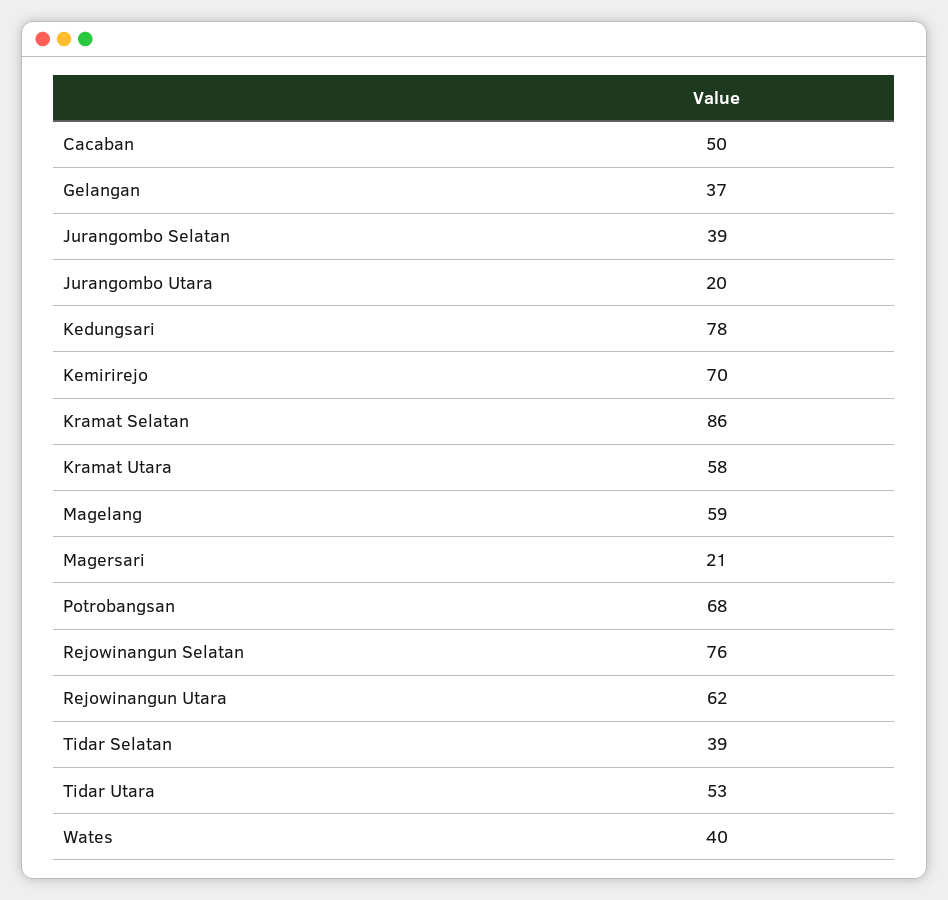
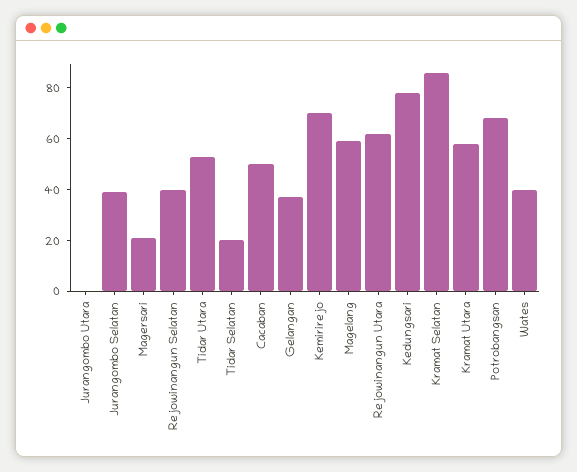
Jurangombo Utara: 20 -> 0
Rejowinangun Selatan: 76 -> 40
Tidar Selatan: 39 -> 20

